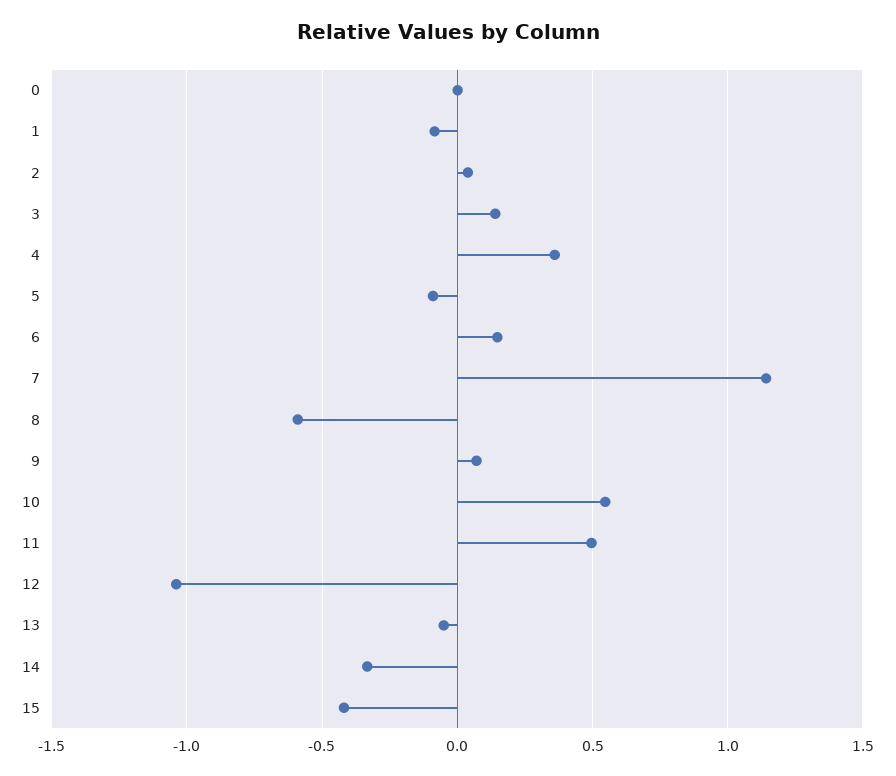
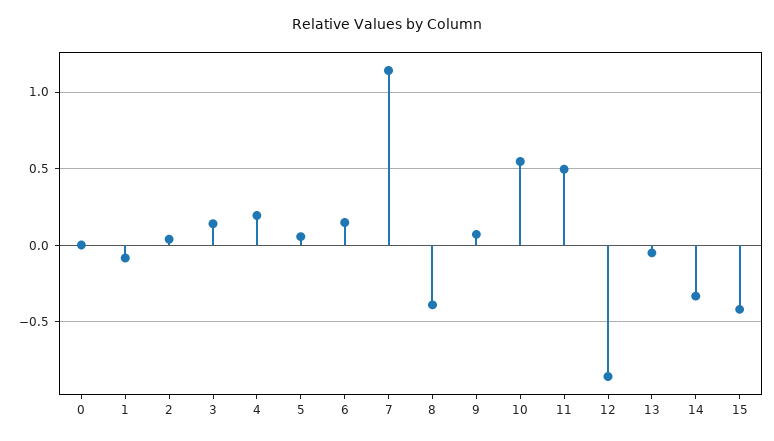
4: 0.35 -> 0.2
5: -0.1 -> 0.05
8: -0.6 -> -0.4
12: -1.05 -> -0.85

